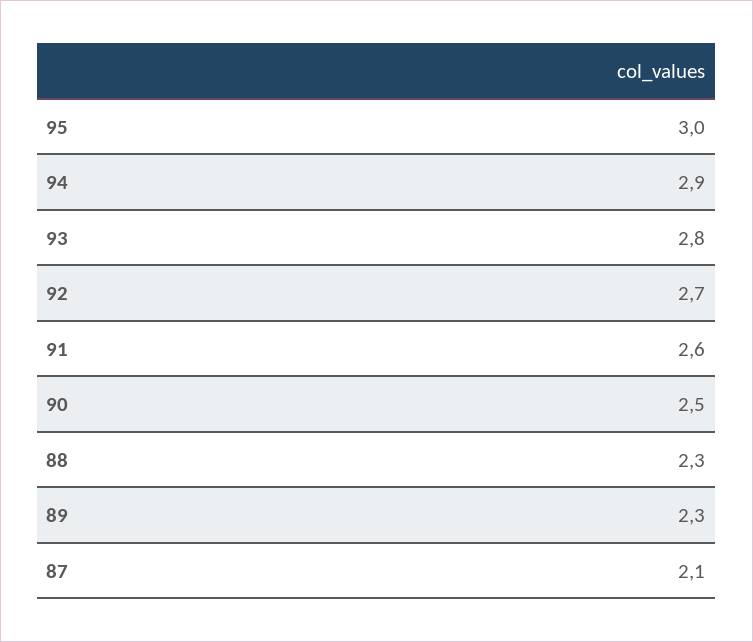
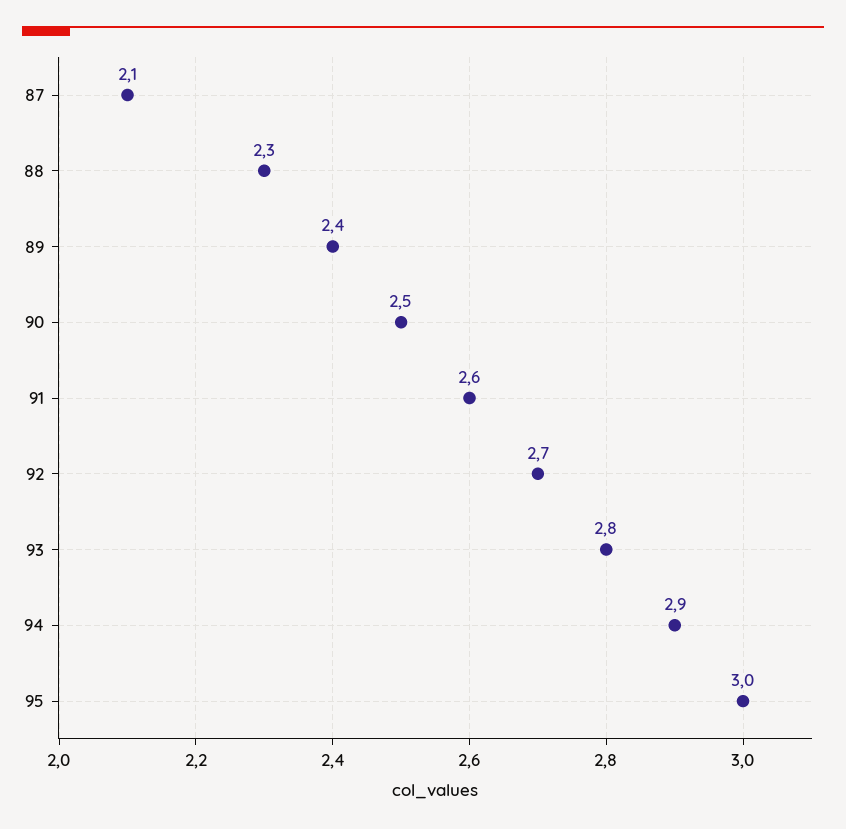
89: 2.3 -> 2.4

